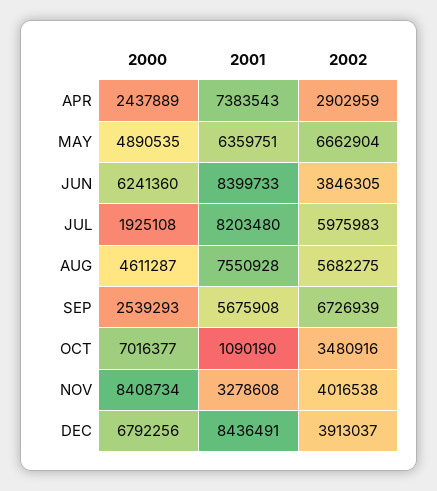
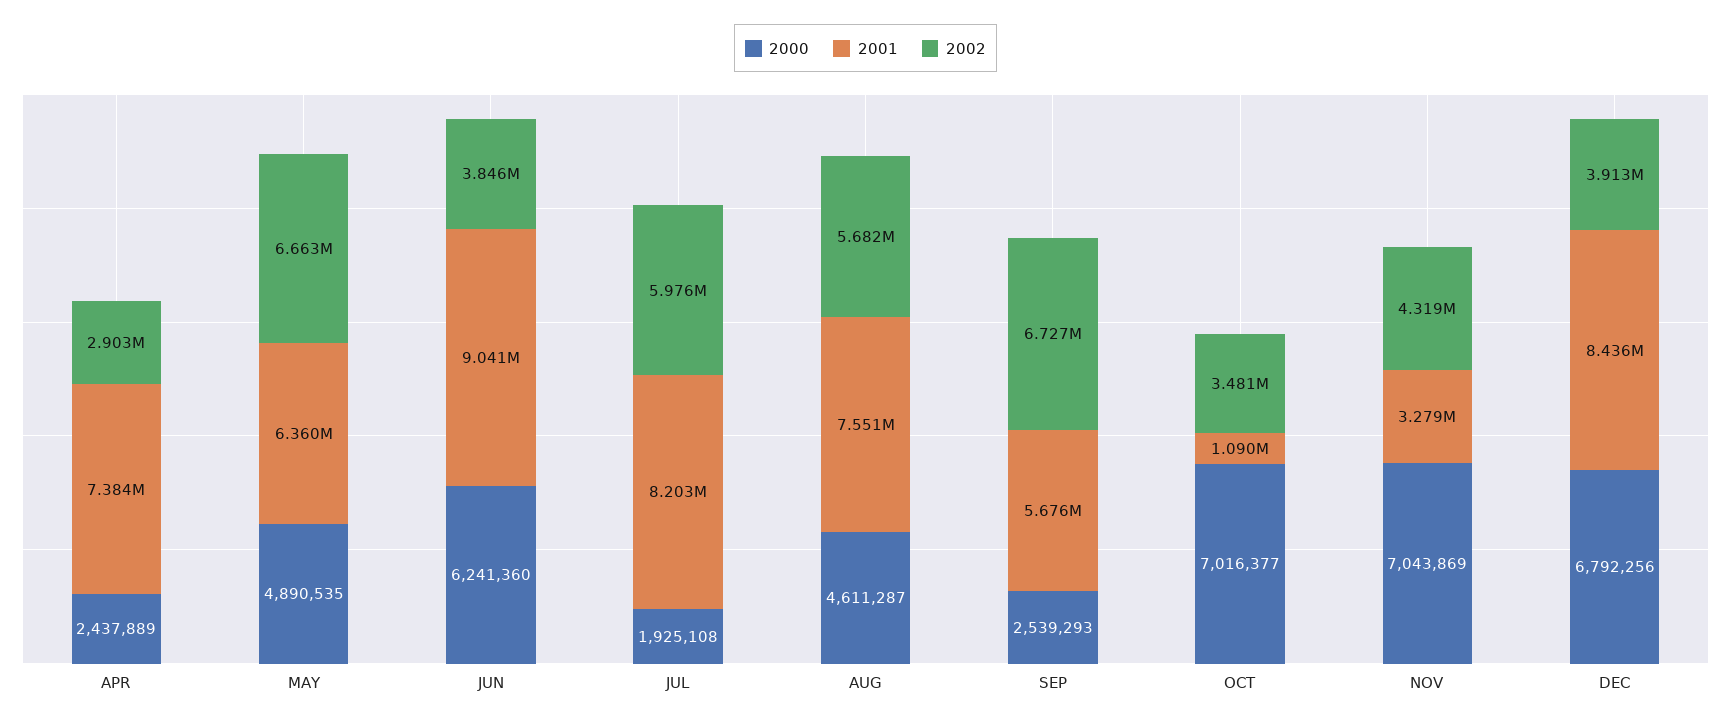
2001, JUN: 8399733 -> 9041000
2000, NOV: 8408734 -> 7043869
2002, NOV: 4016538 -> 4319000

